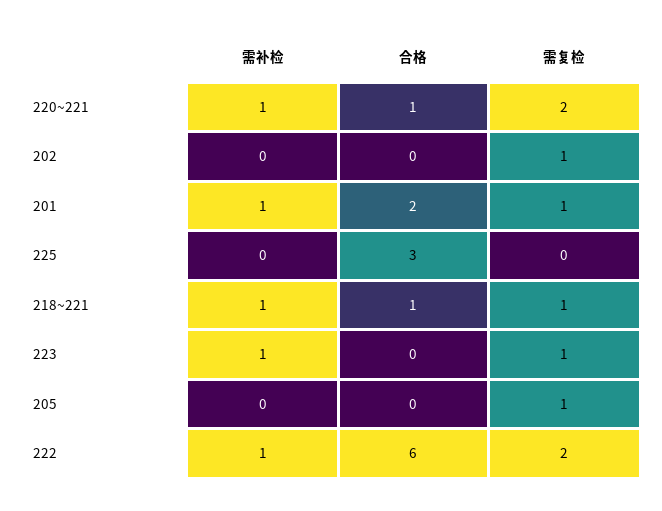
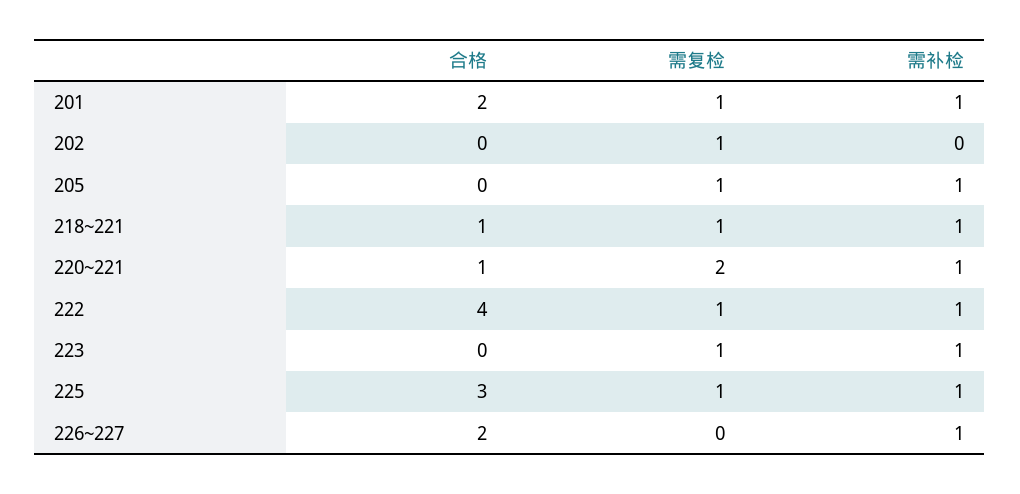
需补检, 225: 0 -> 1
需复检, 225: 0 -> 1
需补检, 205: 0 -> 1
合格, 222: 6 -> 4
需复检, 222: 2 -> 1
合格, 226~227: none -> 2
需复检, 226~227: none -> 0
需补检, 226~227: none -> 1

